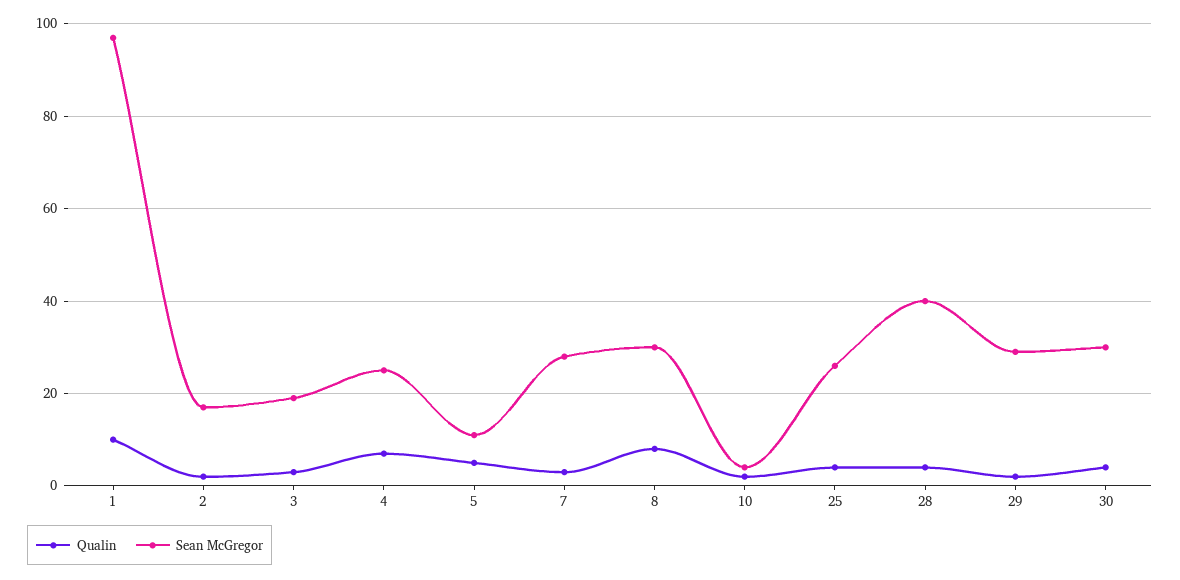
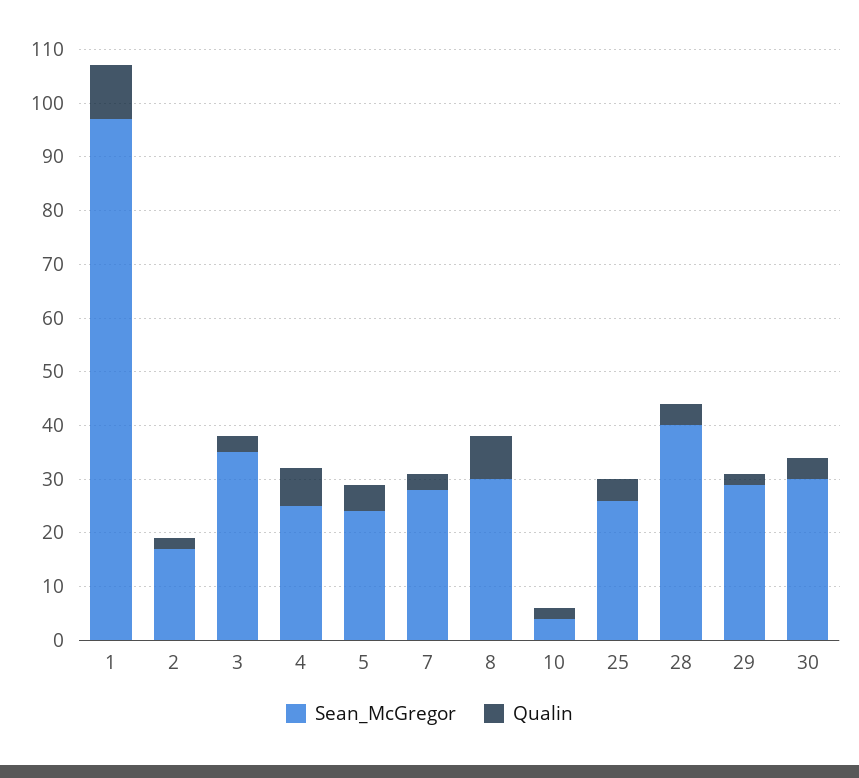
Sean McGregor, 3: 20 -> 35
Sean McGregor, 5: 10 -> 25

